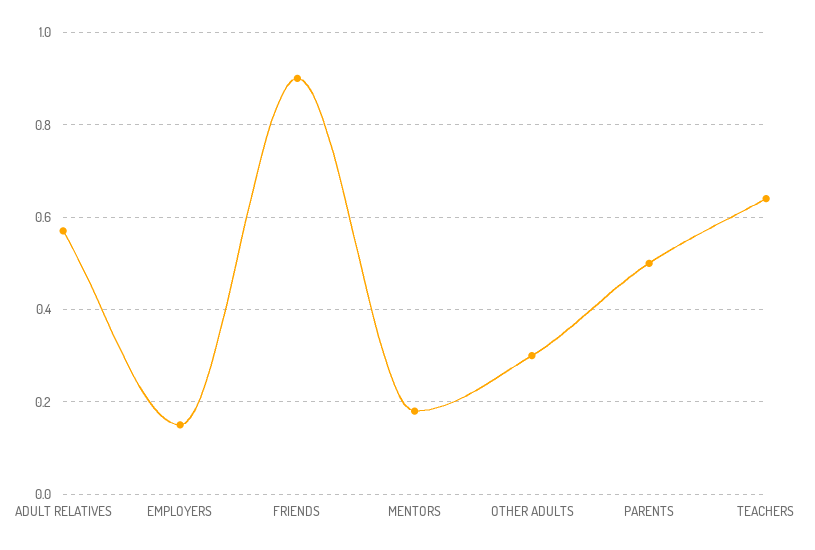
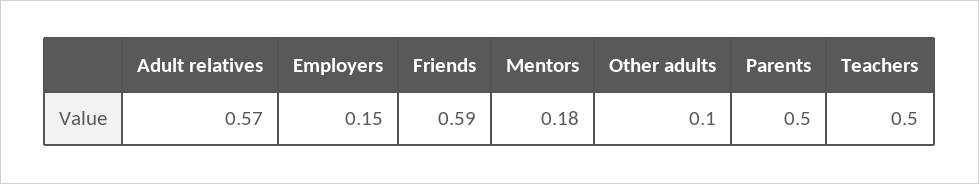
FRIENDS: 0.9 -> 0.59
OTHER ADULTS: 0.3 -> 0.1
TEACHERS: 0.65 -> 0.5

